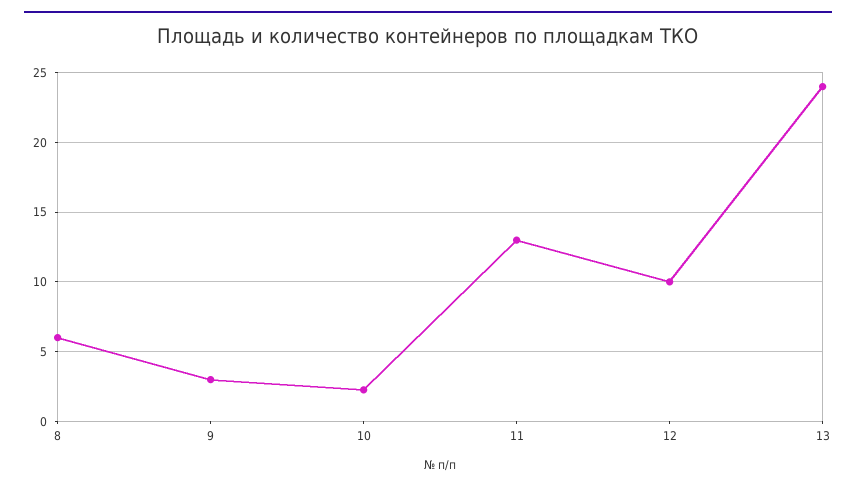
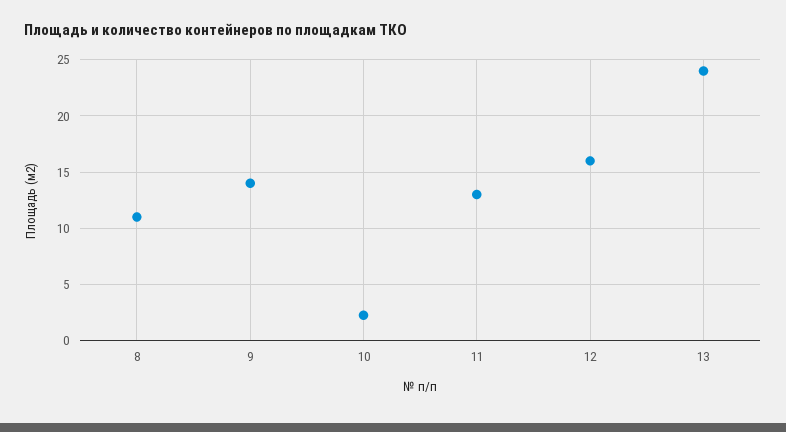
8: 6 -> 11
9: 3 -> 14
12: 10 -> 16

